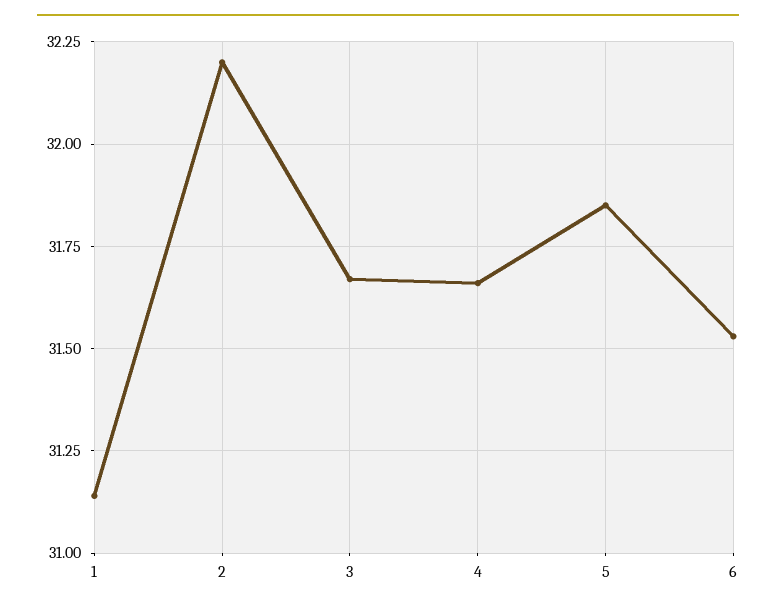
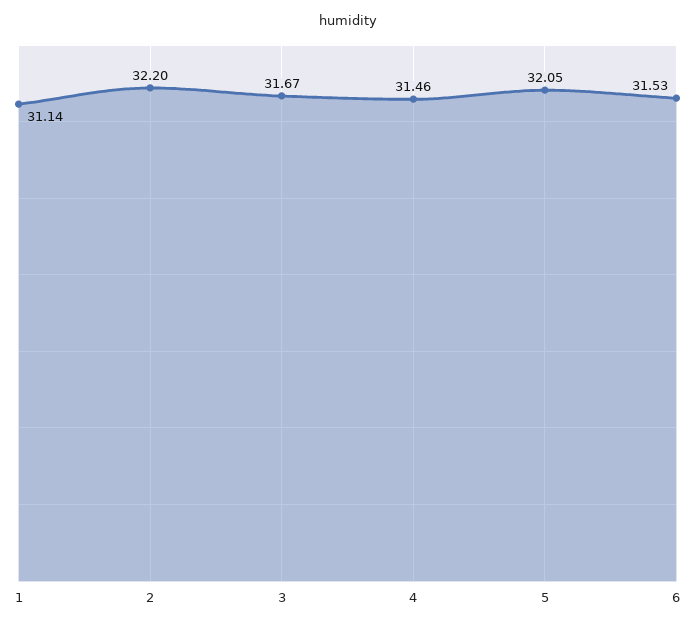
4: 31.65 -> 31.46
5: 31.85 -> 32.05

